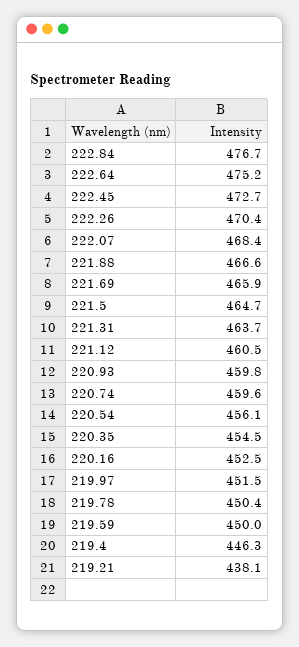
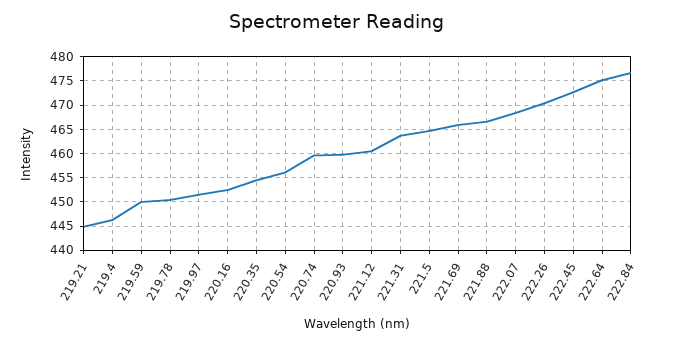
219.21: 438.1 -> 445

